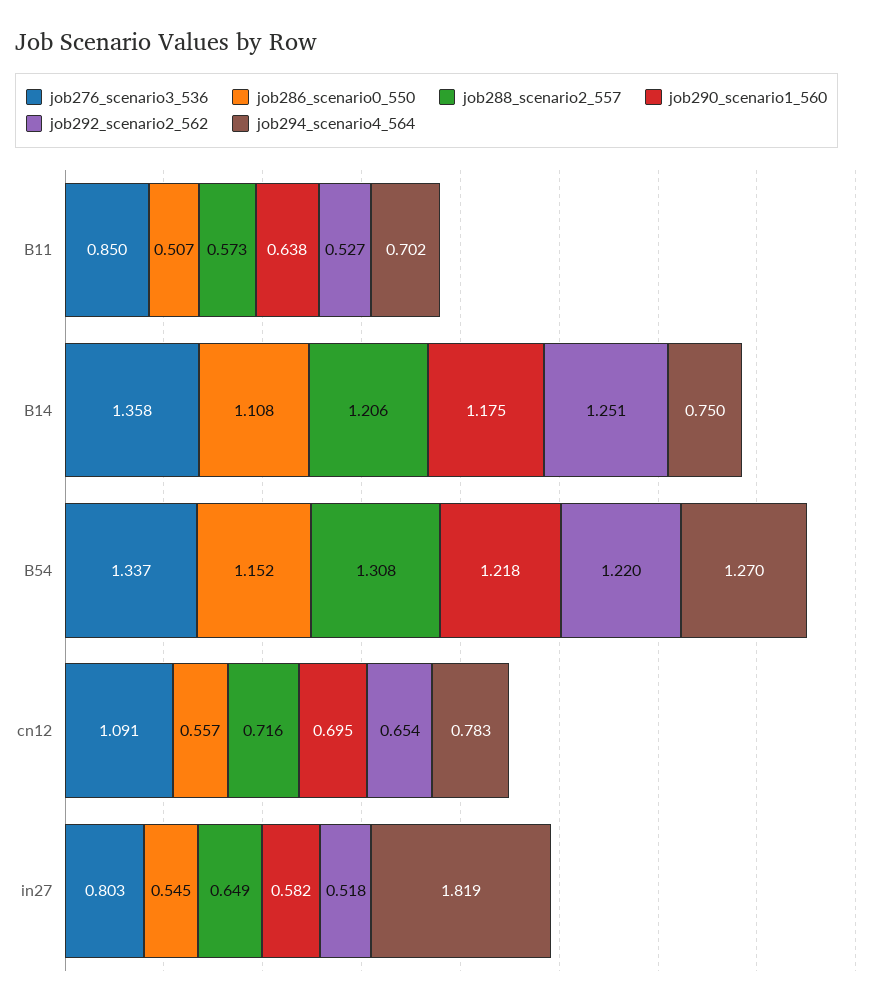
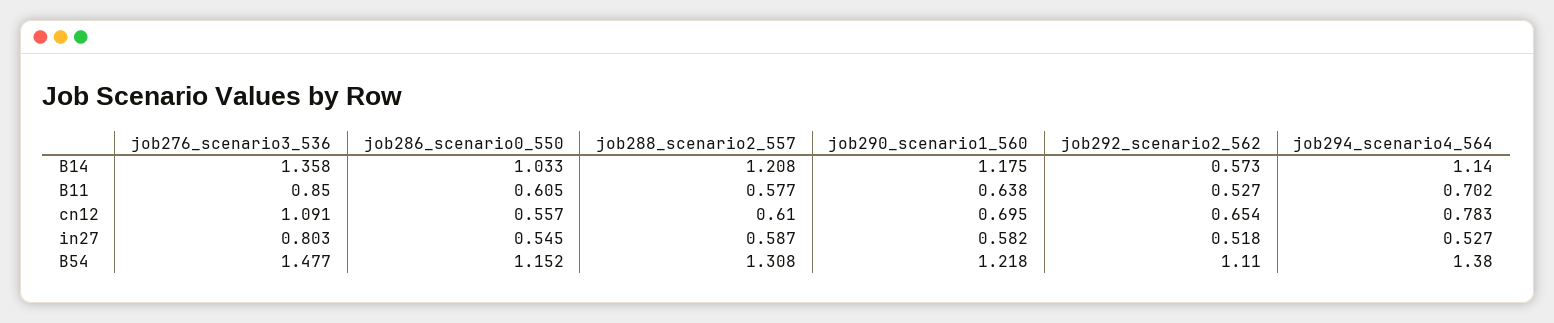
job286_scenario0_550, B11: 0.507 -> 0.605
job288_scenario2_557, B11: 0.573 -> 0.577
job286_scenario0_550, B14: 1.108 -> 1.033
job288_scenario2_557, B14: 1.206 -> 1.208
job292_scenario2_562, B14: 1.251 -> 0.573
job294_scenario4_564, B14: 0.75 -> 1.14
job276_scenario3_536, B54: 1.337 -> 1.477
job292_scenario2_562, B54: 1.22 -> 1.11
job294_scenario4_564, B54: 1.27 -> 1.38
job288_scenario2_557, cn12: 0.716 -> 0.61
job288_scenario2_557, in27: 0.649 -> 0.587
job294_scenario4_564, in27: 1.819 -> 0.527

